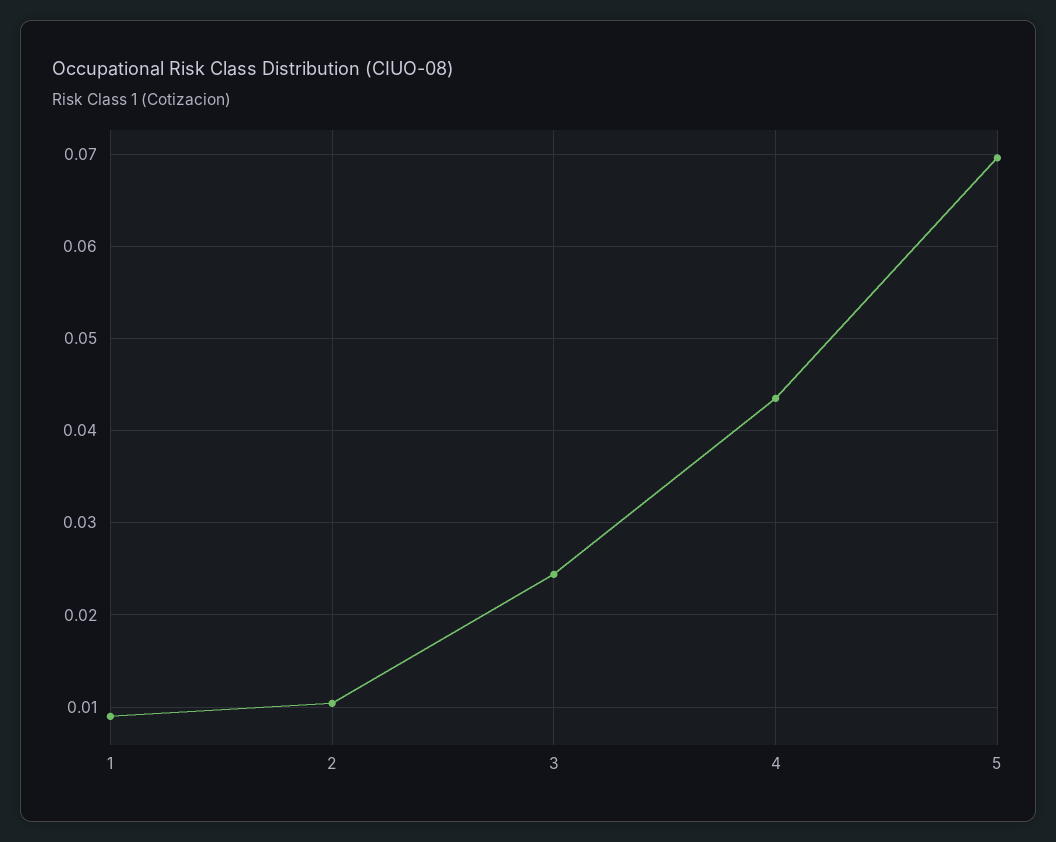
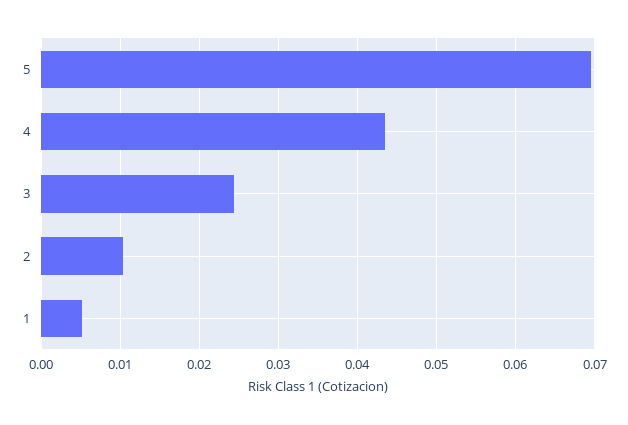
1: 0.009 -> 0.005

